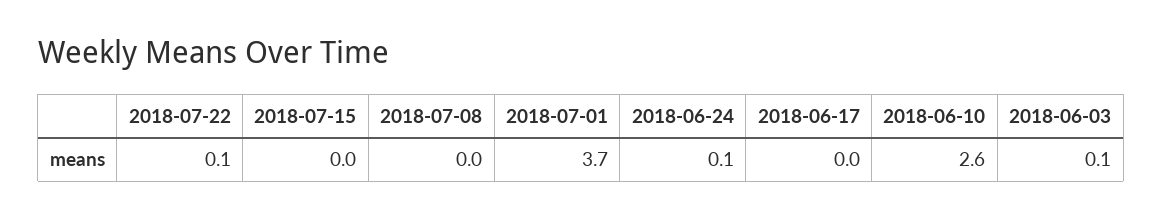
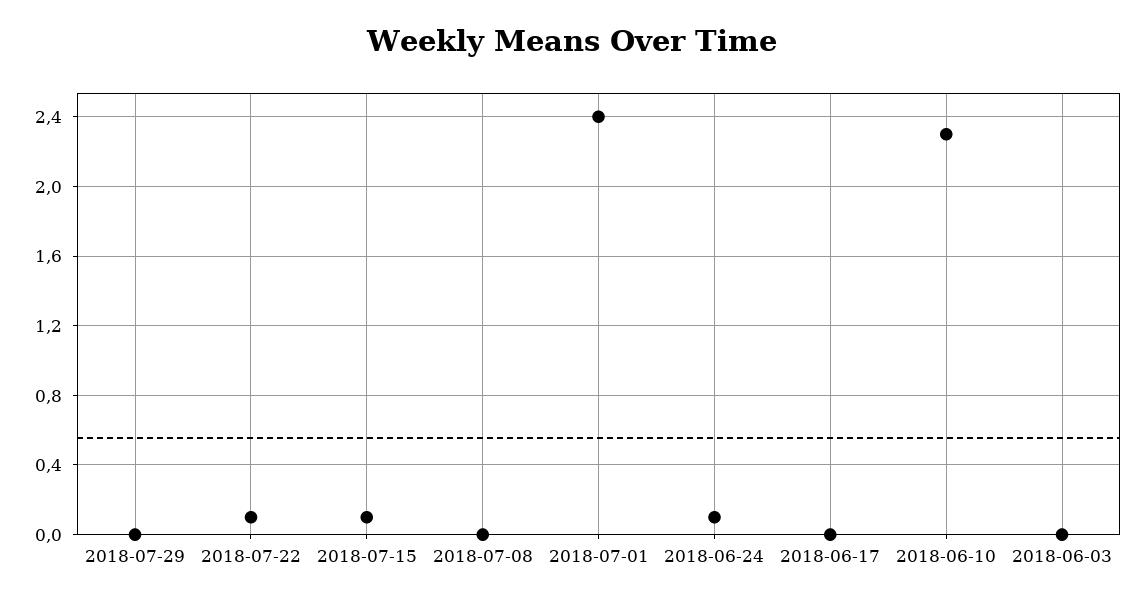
2018-07-15: 0 -> 0.1
2018-07-01: 3.7 -> 2.4
2018-06-10: 2.6 -> 2.3
2018-06-03: 0.1 -> 0
2018-07-29: none -> 0

